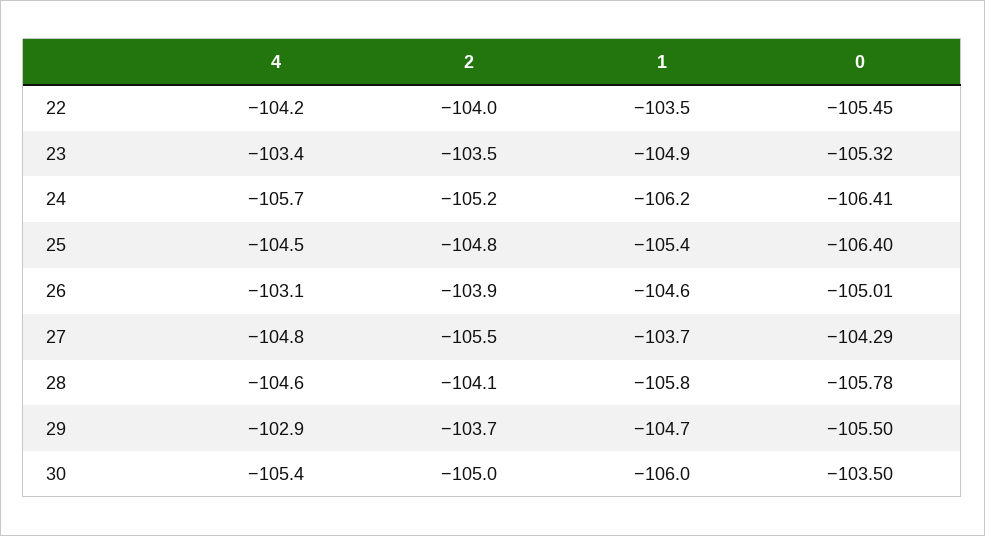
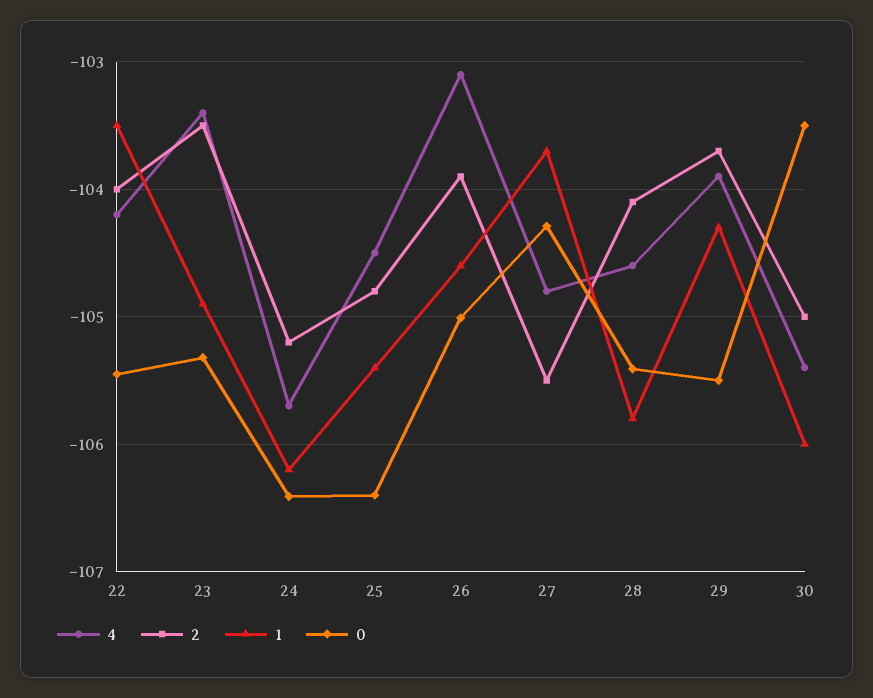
0, 28: -105.78 -> -105.4
4, 29: -102.9 -> -103.9
1, 29: -104.7 -> -104.3

